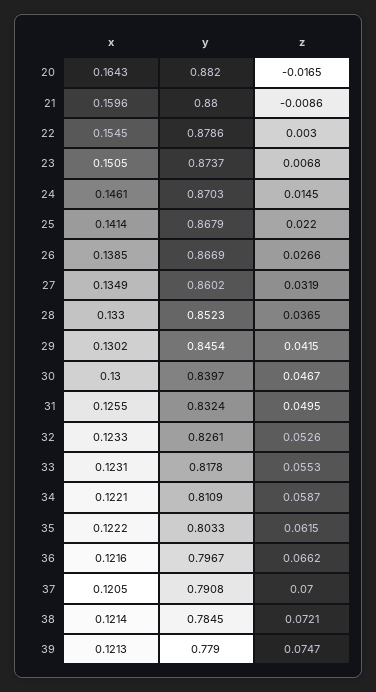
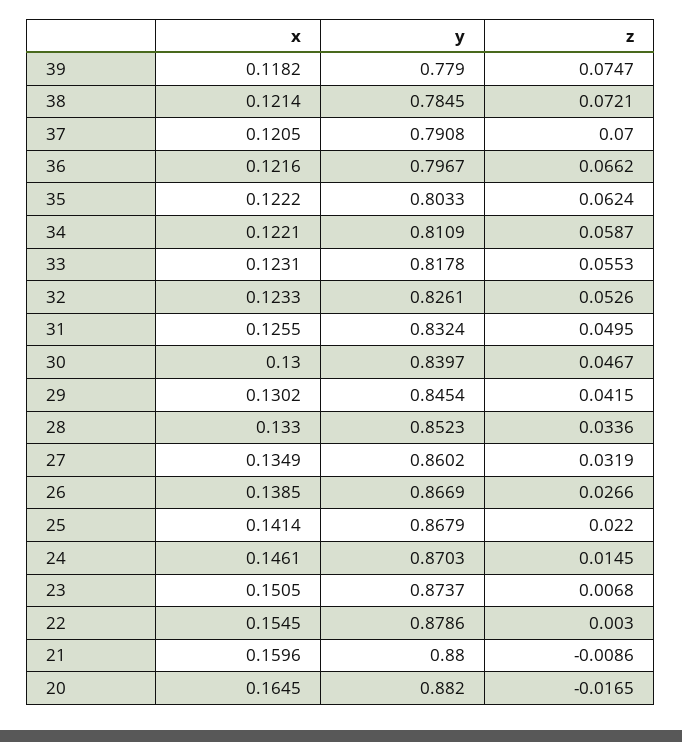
x, 20: 0.1643 -> 0.1645
z, 28: 0.0365 -> 0.0336
z, 35: 0.0615 -> 0.0624
x, 39: 0.1213 -> 0.1182

